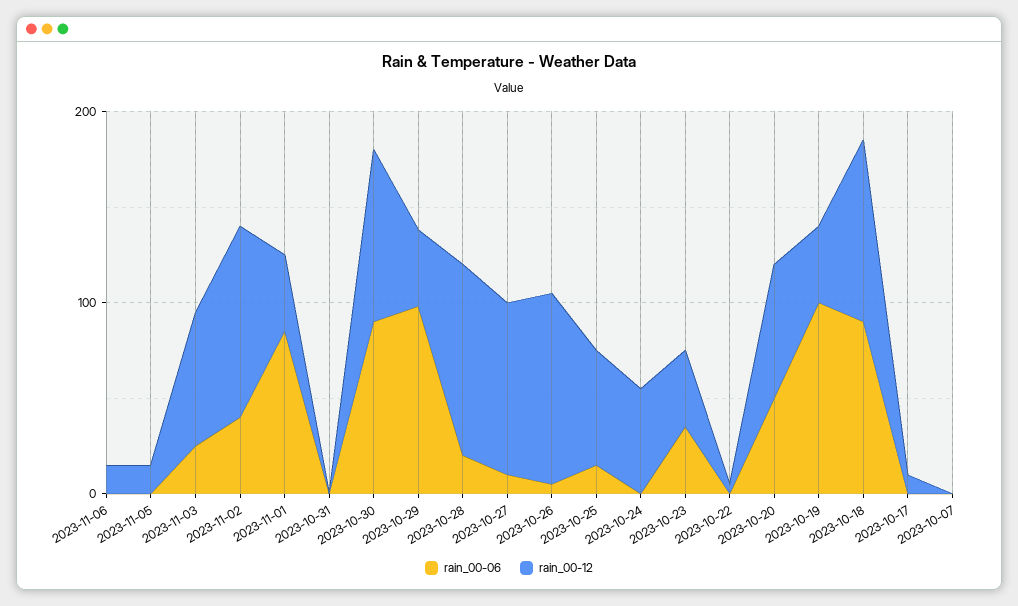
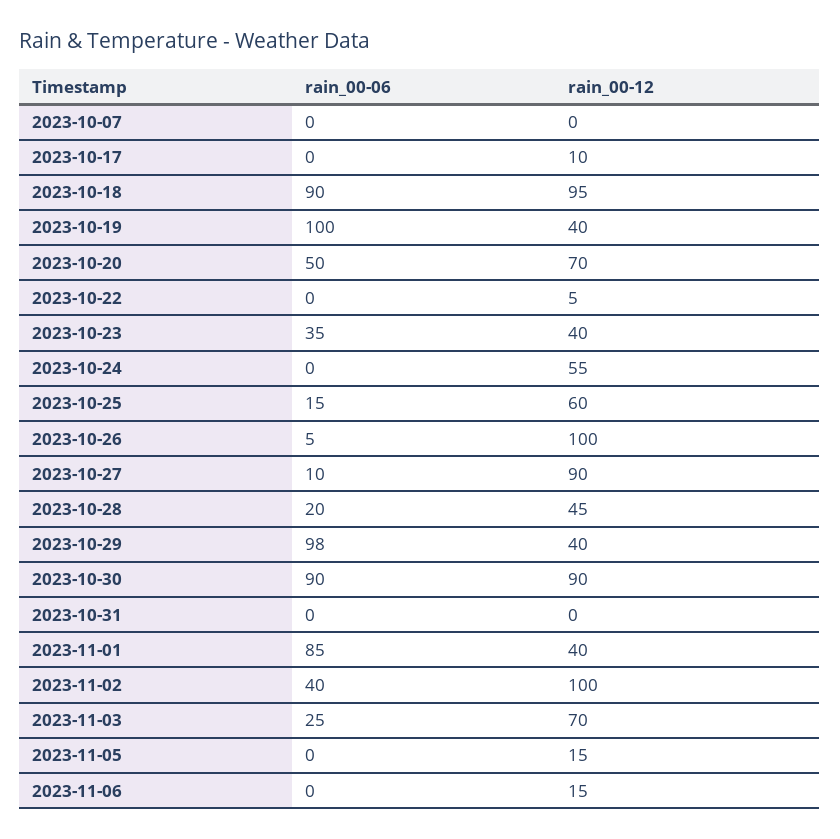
rain_00-12, 2023-10-28: 100 -> 45

